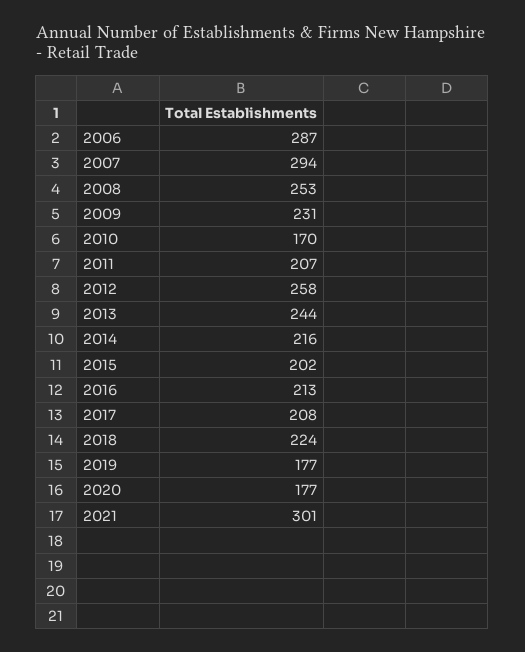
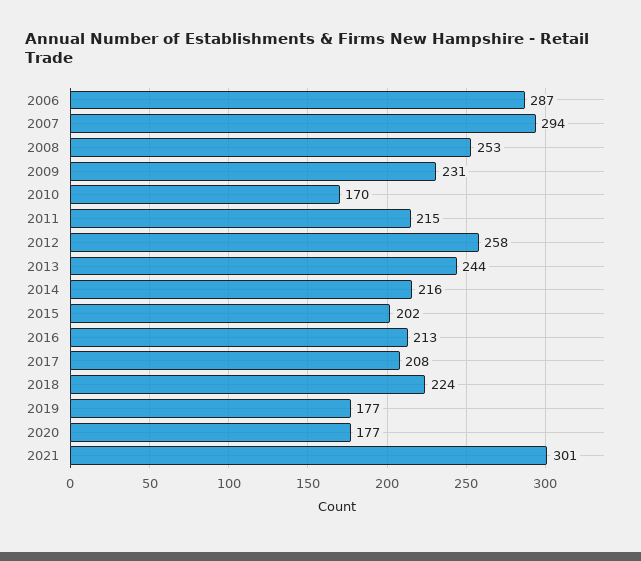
2011: 207 -> 215

